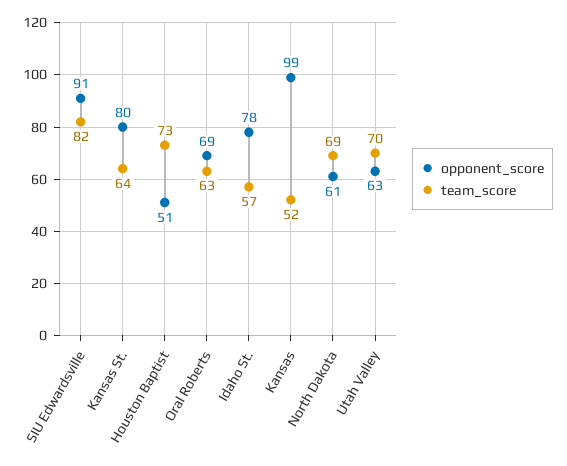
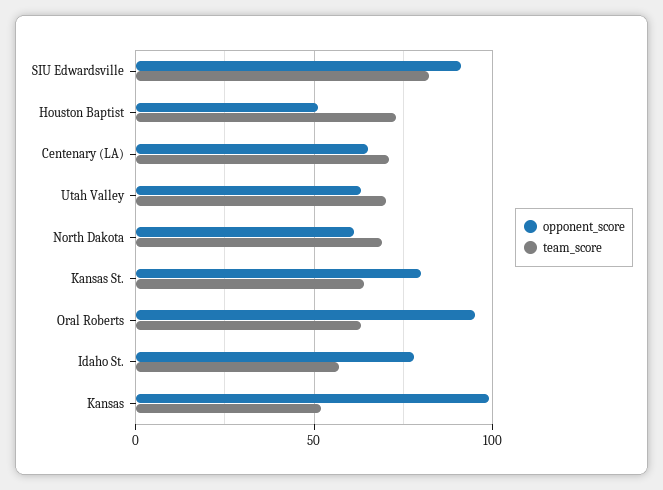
opponent_score, Oral Roberts: 69 -> 95
opponent_score, Centenary (LA): none -> 65
team_score, Centenary (LA): none -> 70

